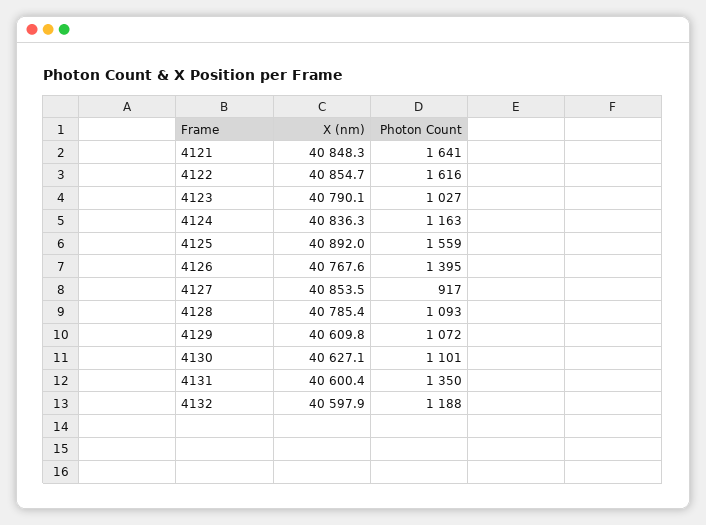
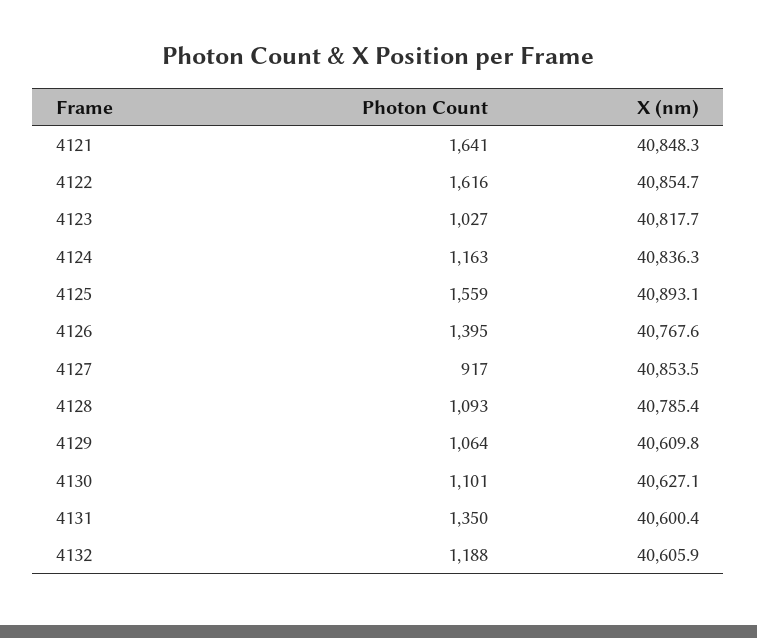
X (nm), 4123: 40790.1 -> 40817.7
X (nm), 4125: 40892 -> 40893.1
Photon Count, 4129: 1072 -> 1064
X (nm), 4132: 40597.9 -> 40605.9

